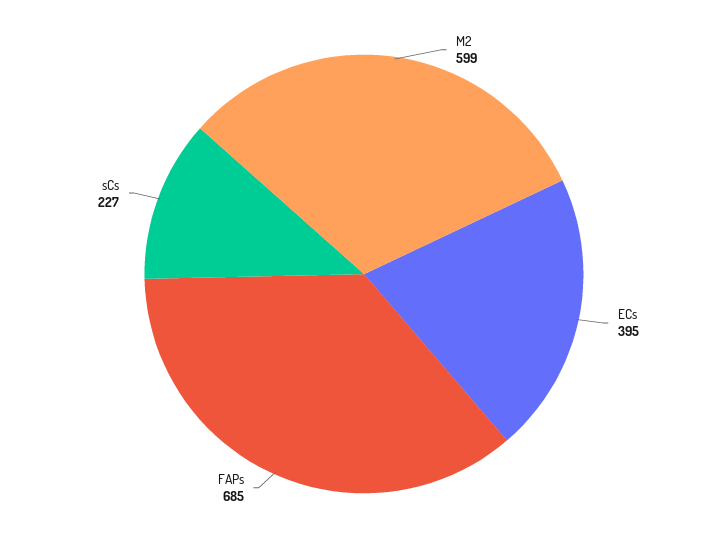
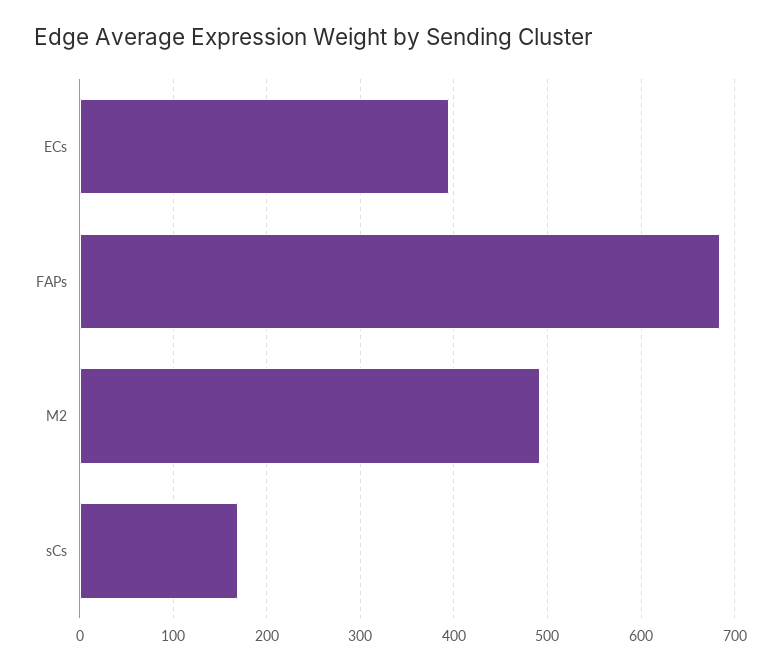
M2: 599 -> 490
sCs: 227 -> 170

